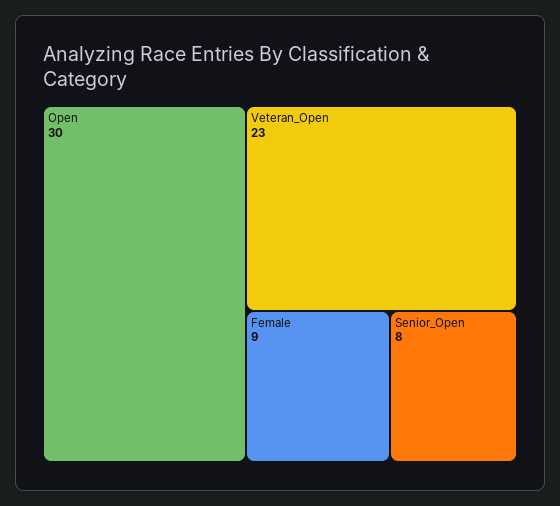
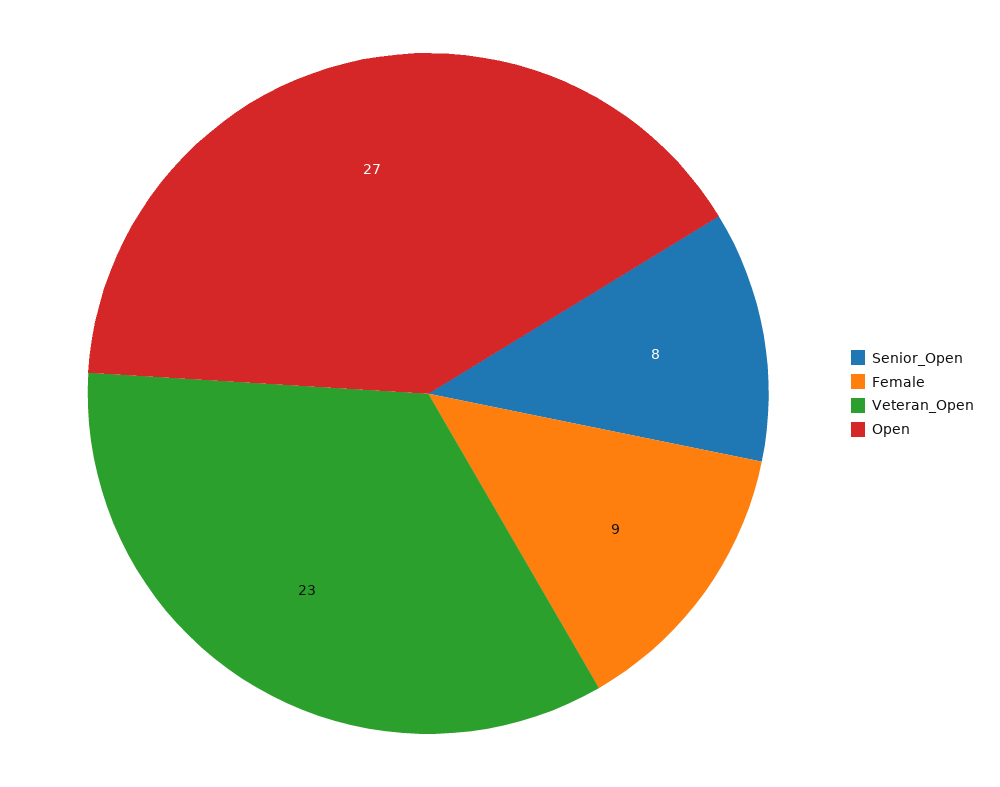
Open: 30 -> 27

